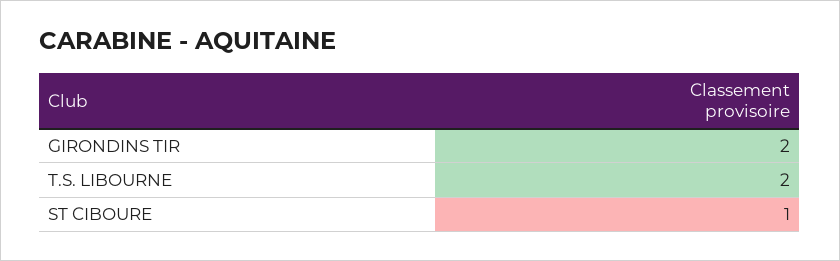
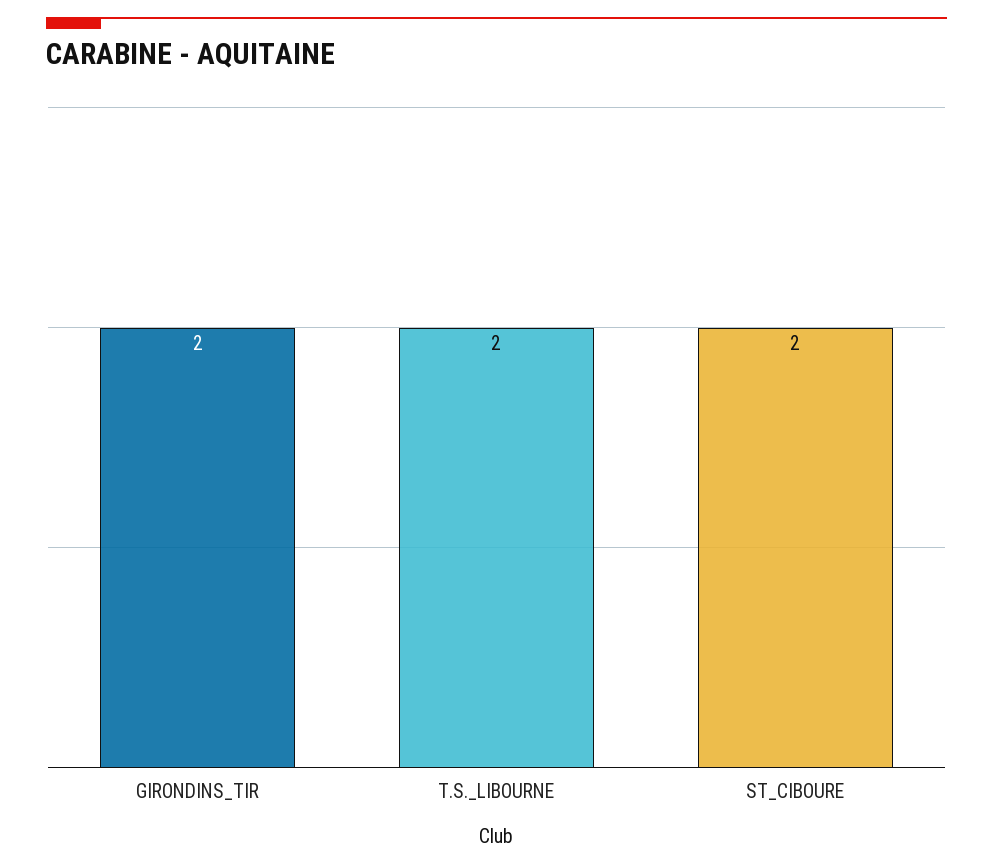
ST CIBOURE: 1 -> 2

